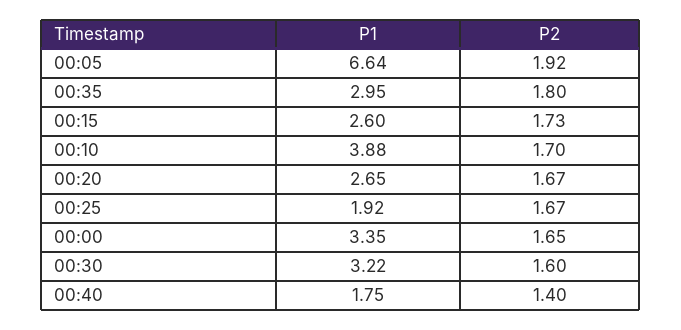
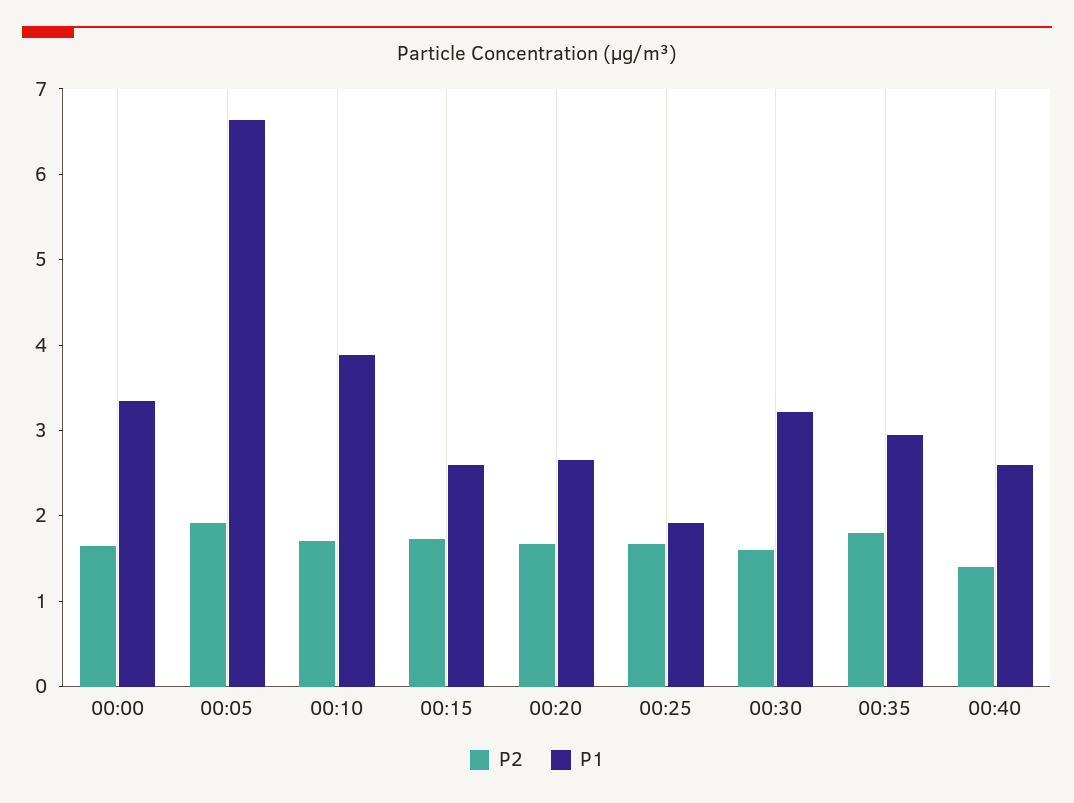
P1, 00:40: 1.75 -> 2.6

